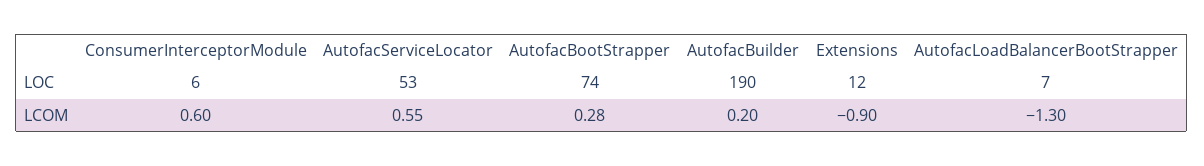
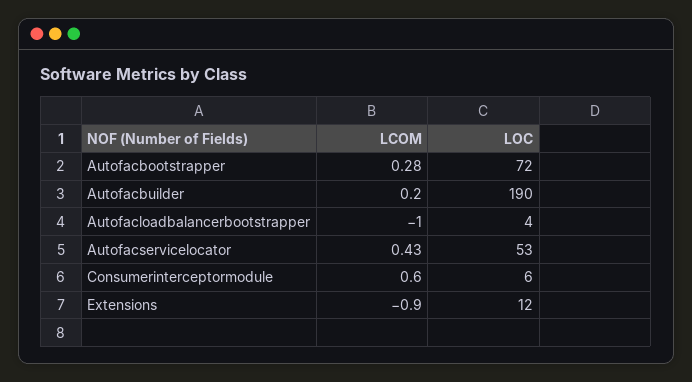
AutofacBootStrapper, LOC: 74 -> 72
AutofacLoadBalancerBootStrapper, LOC: 7 -> 4
AutofacServiceLocator, LCOM: 0.55 -> 0.43
AutofacLoadBalancerBootStrapper, LCOM: -1.3 -> -1

